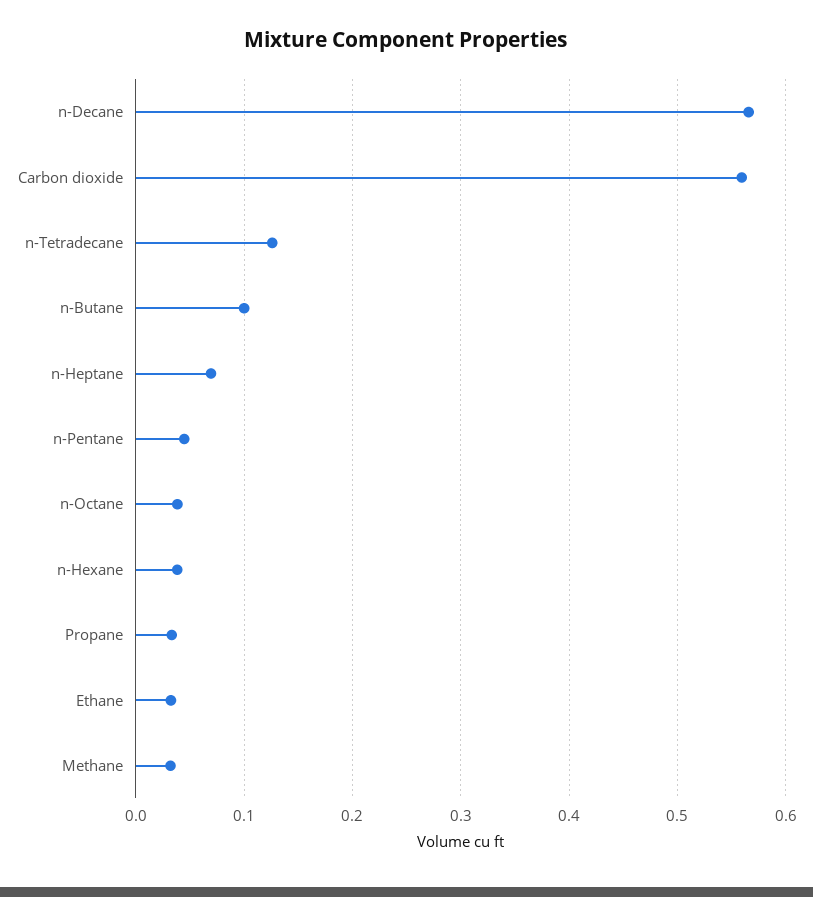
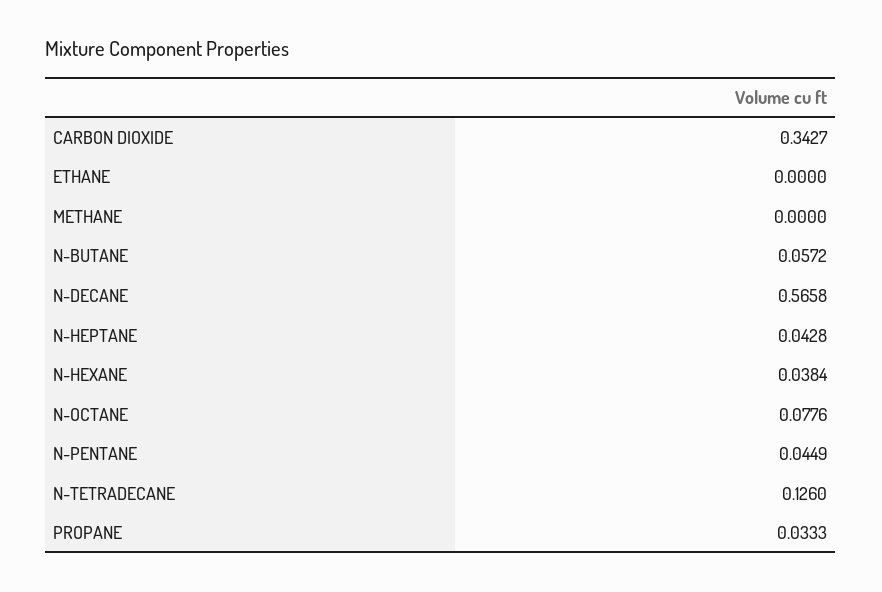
Carbon dioxide: 0.56 -> 0.3427
n-Butane: 0.1 -> 0.0572
n-Heptane: 0.07 -> 0.0428
n-Octane: 0.04 -> 0.0776
Ethane: 0.03 -> 0
Methane: 0.03 -> 0

